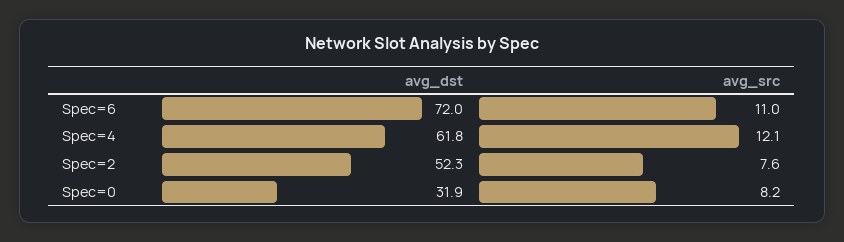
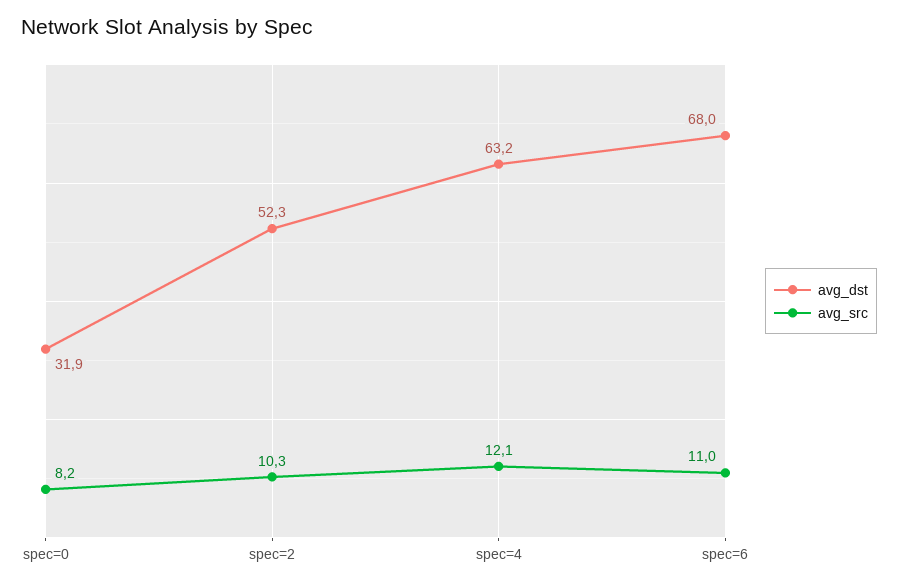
avg_dst, Spec=6: 72 -> 68
avg_dst, Spec=4: 61.8 -> 63.2
avg_src, Spec=2: 7.6 -> 10.3

